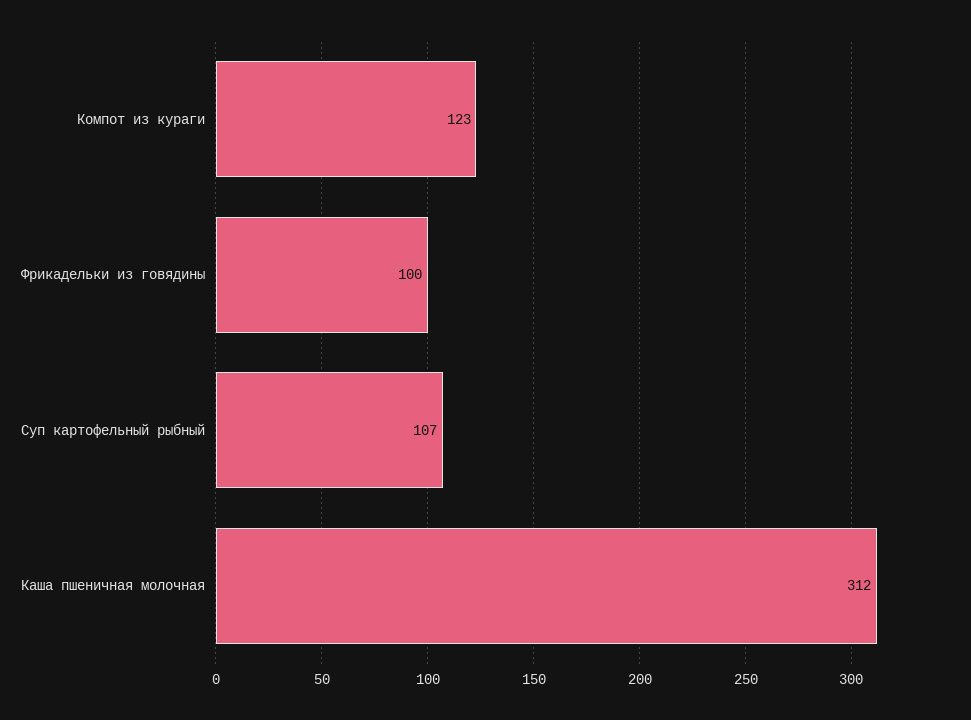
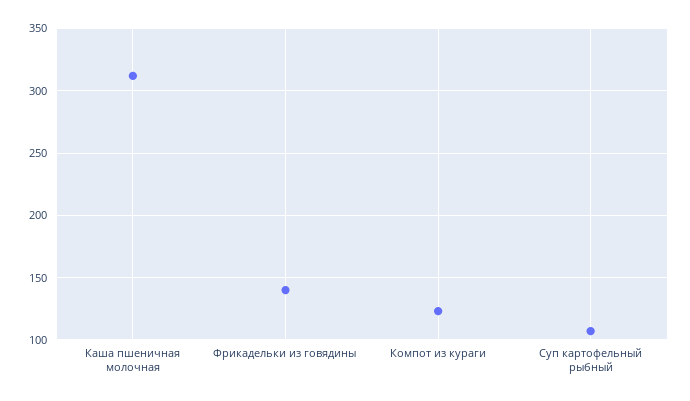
Фрикадельки из говядины: 100 -> 140

